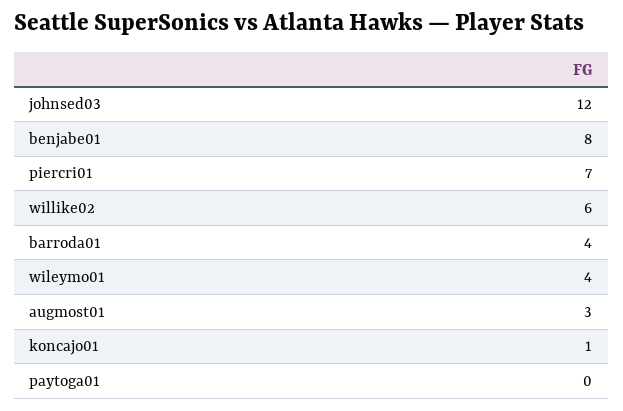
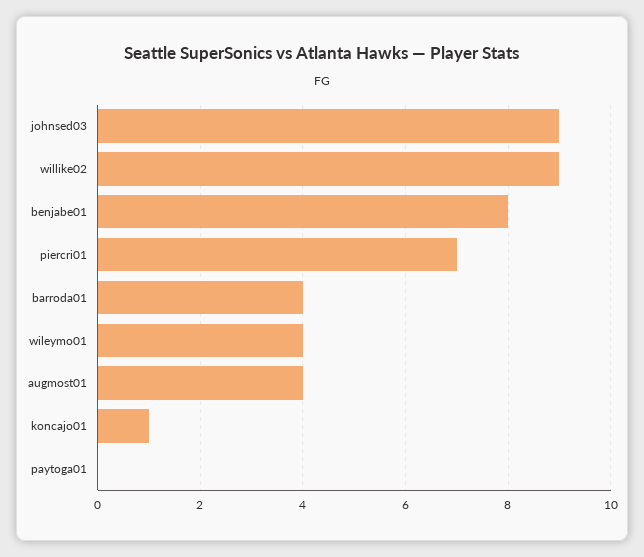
johnsed03: 12 -> 9
willike02: 6 -> 9
augmost01: 3 -> 4

